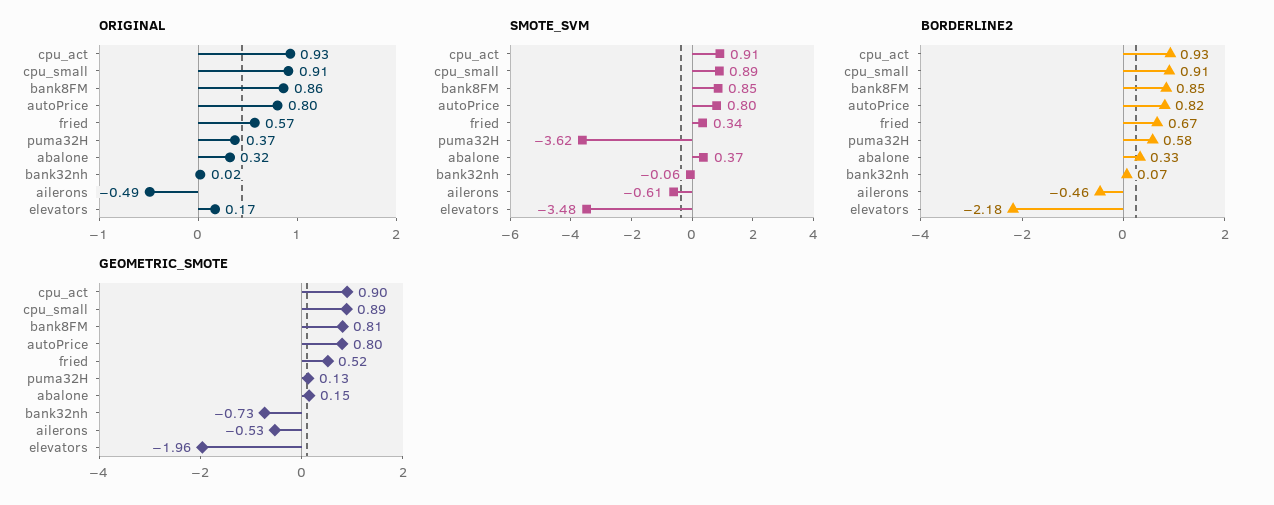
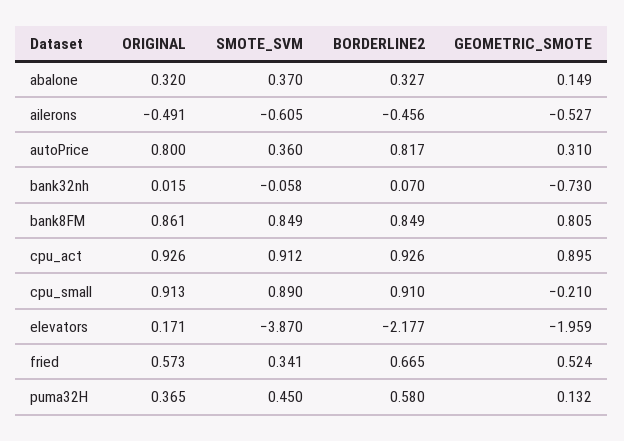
SMOTE_SVM, autoPrice: 0.8 -> 0.36
SMOTE_SVM, puma32H: -3.62 -> 0.45
SMOTE_SVM, elevators: -3.48 -> -3.87
GEOMETRIC_SMOTE, cpu_small: 0.89 -> -0.21
GEOMETRIC_SMOTE, autoPrice: 0.8 -> 0.31

